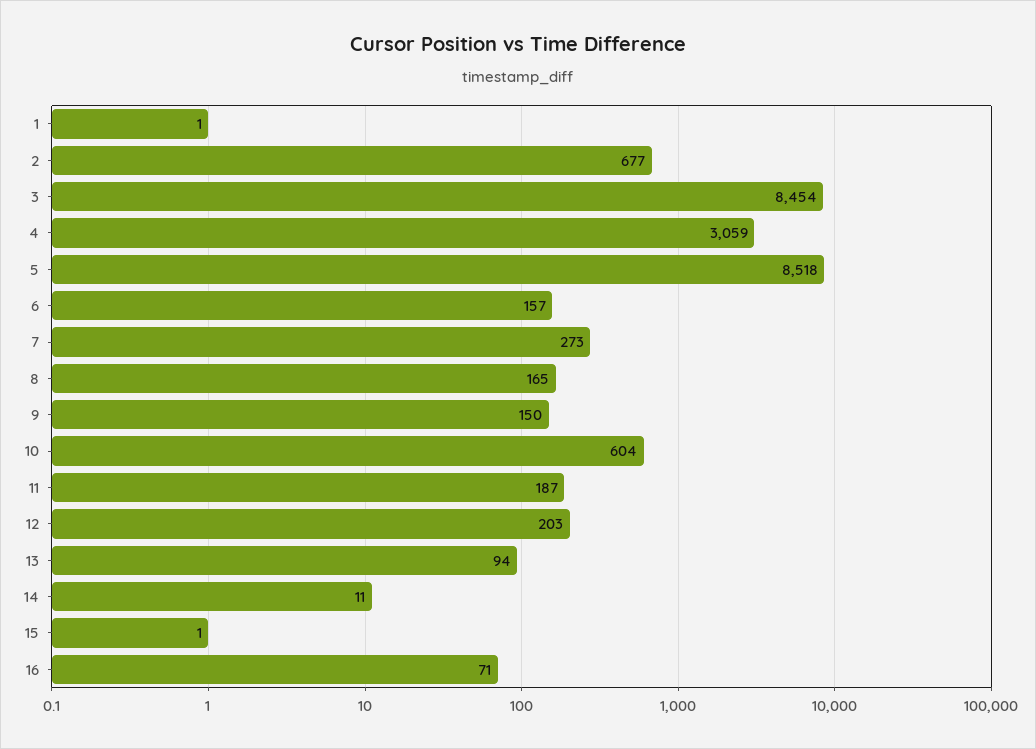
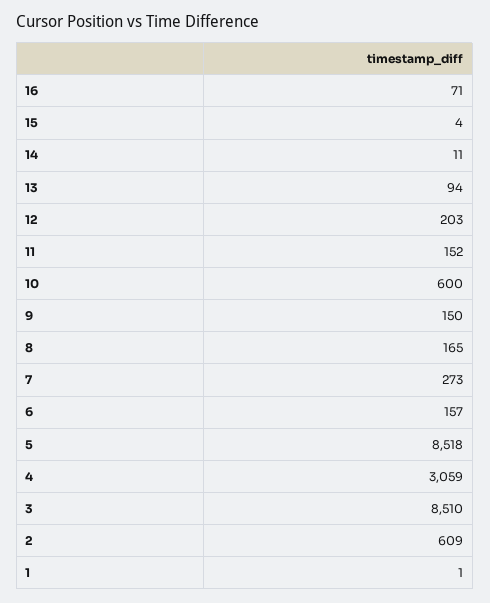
2: 677 -> 609
3: 8454 -> 8510
10: 604 -> 600
11: 187 -> 152
15: 1 -> 4

